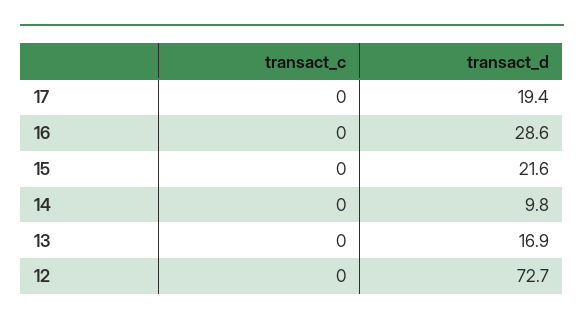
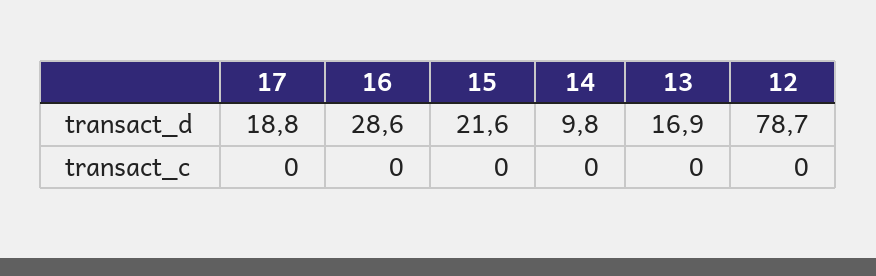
transact_d, 17: 19.4 -> 18.8
transact_d, 12: 72.7 -> 78.7

